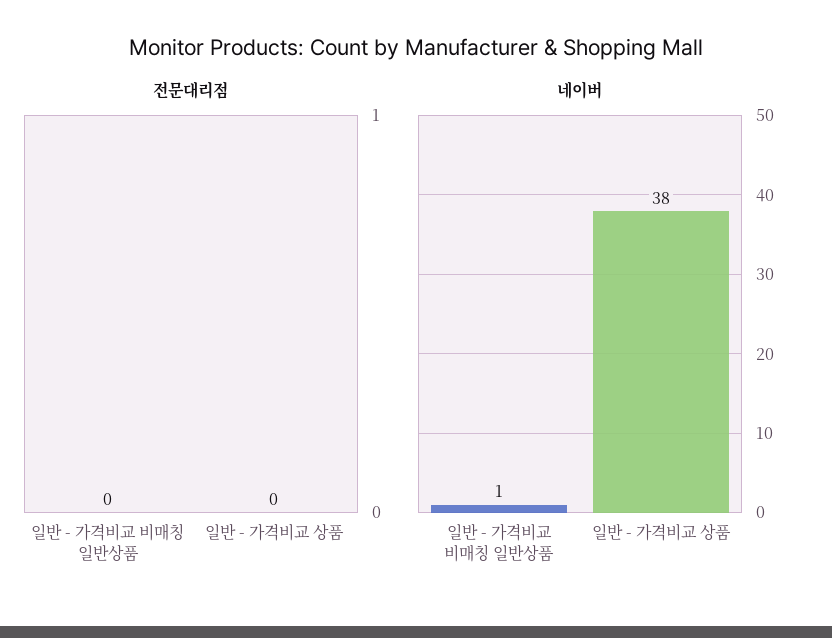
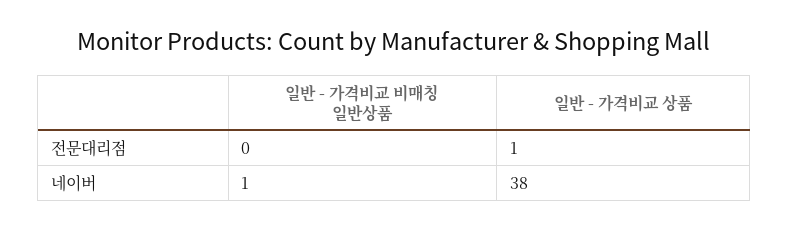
전문대리점, 일반 - 가격비교 상품: 0 -> 1

